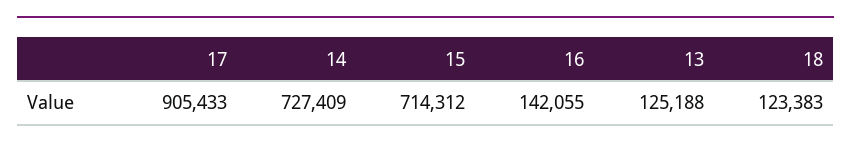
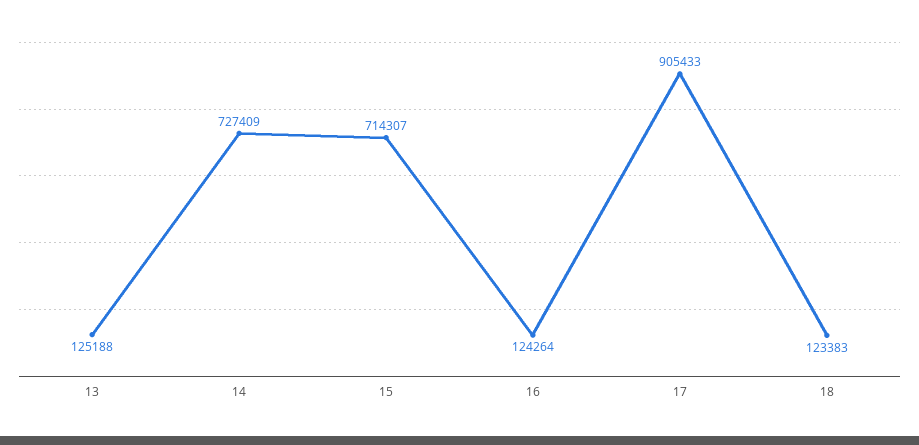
15: 714312 -> 714307
16: 142055 -> 124264

